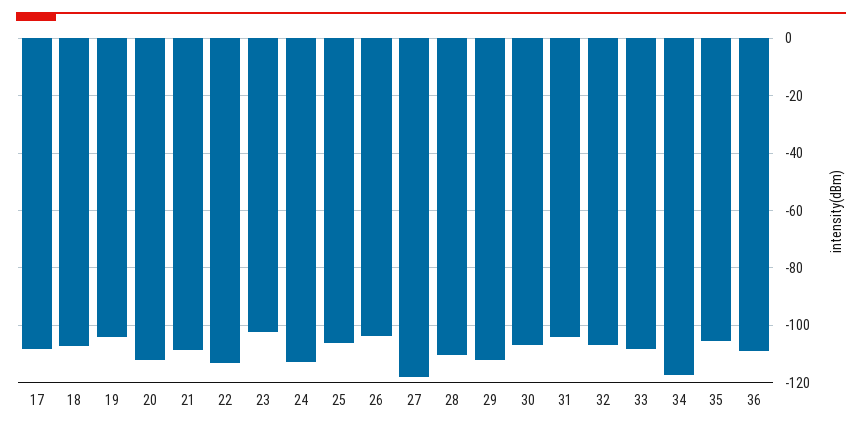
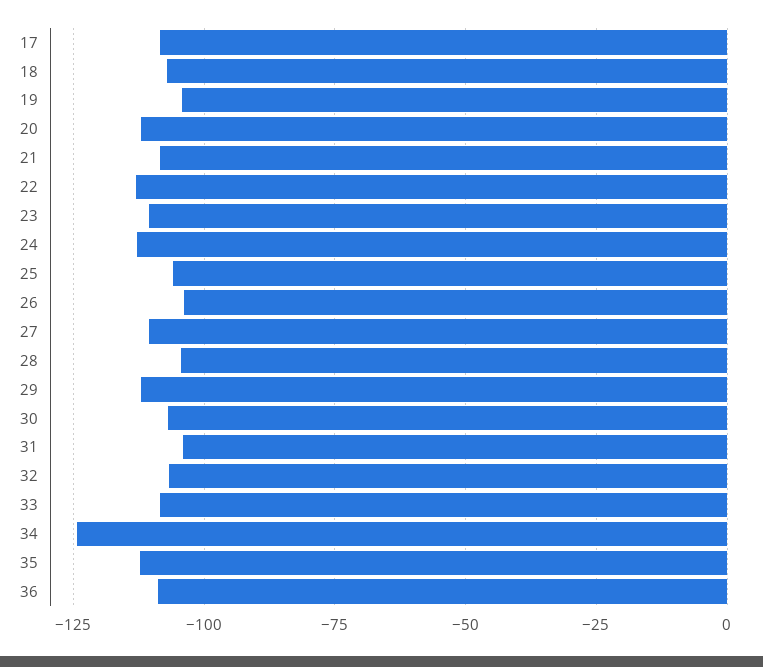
23: -102.5 -> -110
27: -117.5 -> -110
28: -110 -> -105
34: -117.5 -> -125
35: -105 -> -112.5

